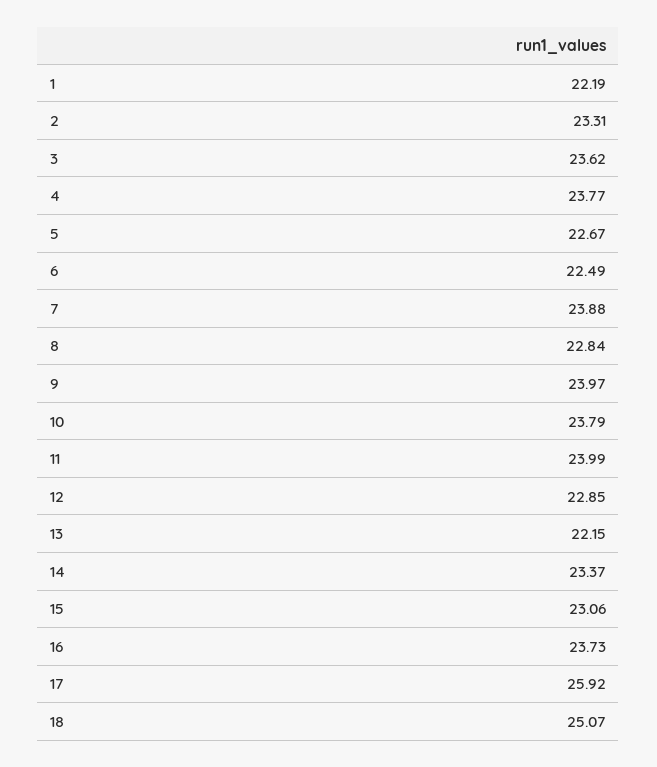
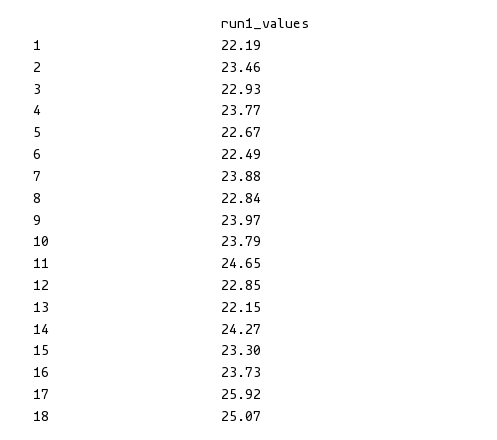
2: 23.31 -> 23.46
3: 23.62 -> 22.93
11: 23.99 -> 24.65
14: 23.37 -> 24.27
15: 23.06 -> 23.3

